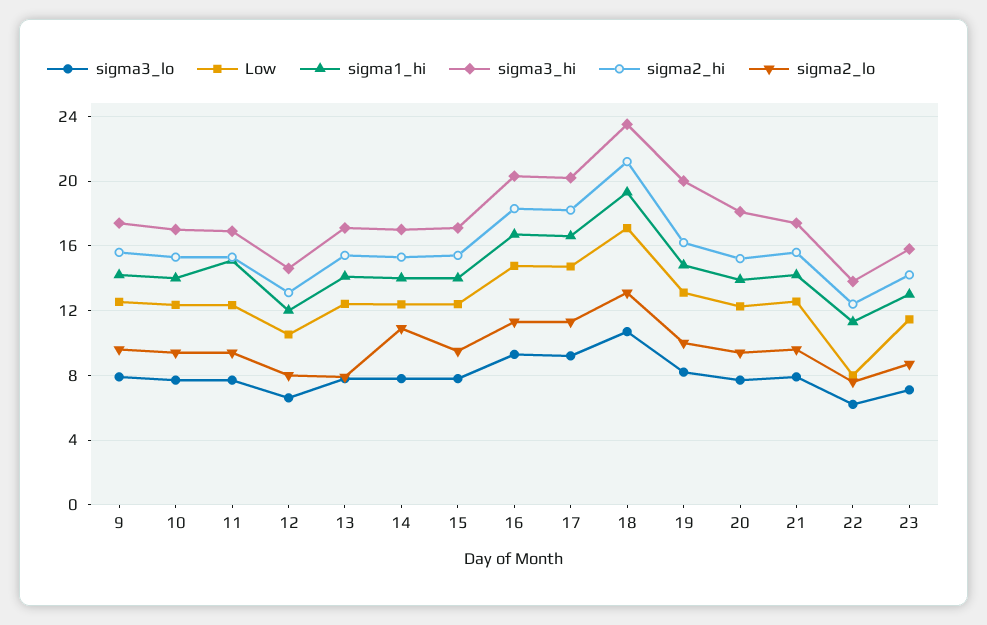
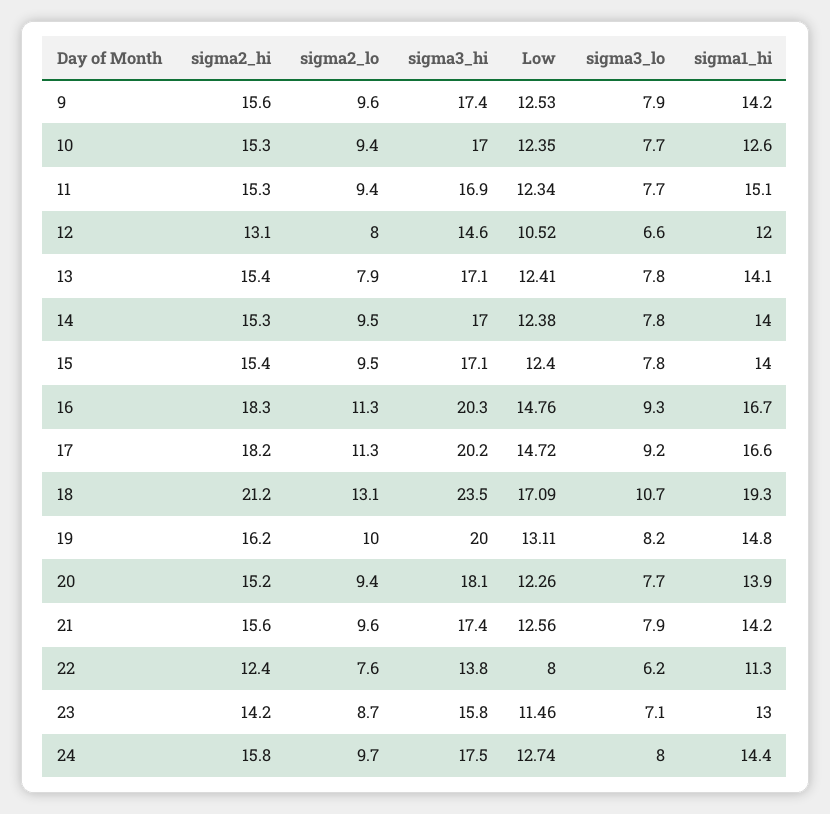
sigma1_hi, 10: 14 -> 12.6
sigma2_lo, 14: 11 -> 9.5
sigma2_hi, 24: none -> 15.8
sigma2_lo, 24: none -> 9.7
sigma3_hi, 24: none -> 17.5
Low, 24: none -> 12.74
sigma3_lo, 24: none -> 8
sigma1_hi, 24: none -> 14.4

